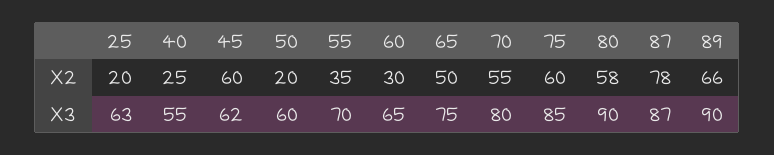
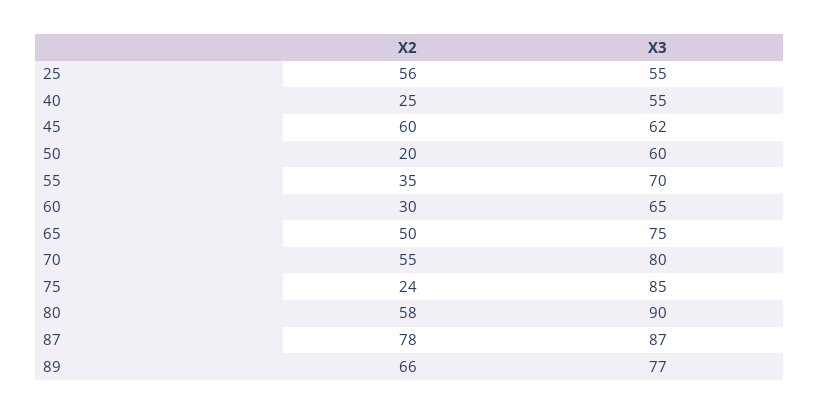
25, X2: 20 -> 56
75, X2: 60 -> 24
25, X3: 63 -> 55
89, X3: 90 -> 77

